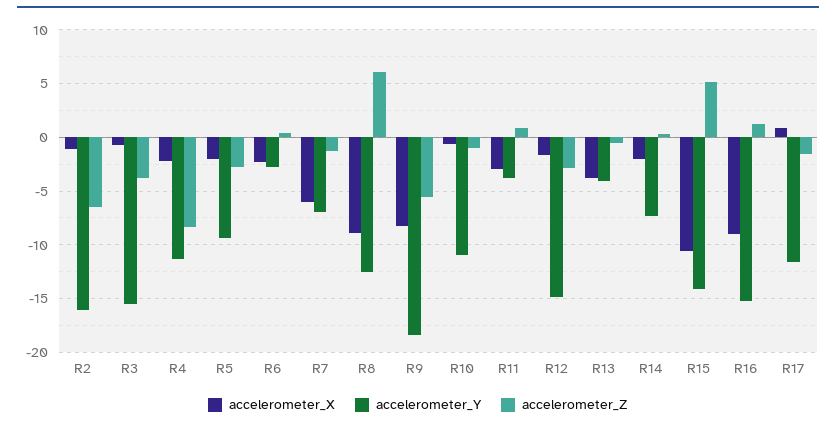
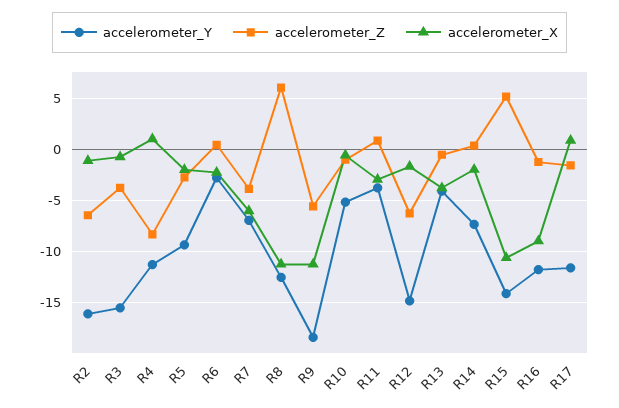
accelerometer_X, R4: -2 -> 1
accelerometer_Z, R7: -1 -> -4
accelerometer_X, R8: -9 -> -11
accelerometer_X, R9: -8 -> -11
accelerometer_Y, R10: -11 -> -5
accelerometer_Z, R12: -3 -> -6
accelerometer_Y, R16: -15 -> -12
accelerometer_Z, R16: 1 -> -1

